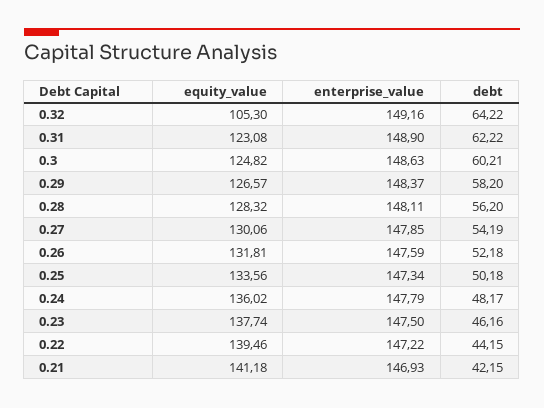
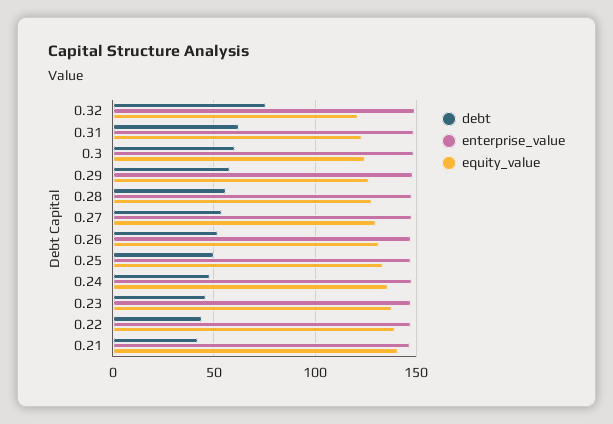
equity_value, 0.32: 105.3 -> 120
debt, 0.32: 64.22 -> 75

